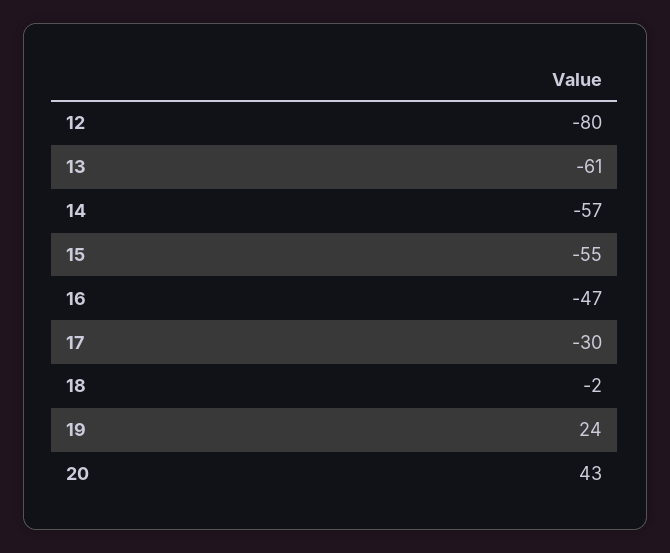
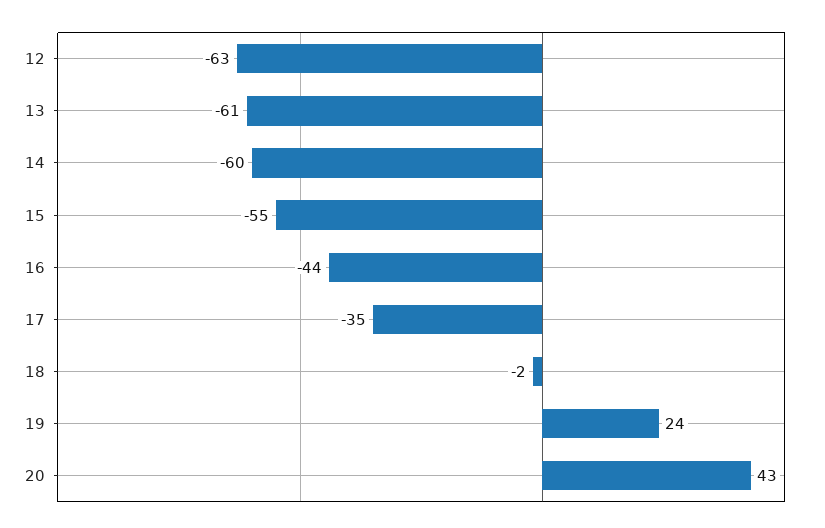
12: -80 -> -63
14: -57 -> -60
16: -47 -> -44
17: -30 -> -35

